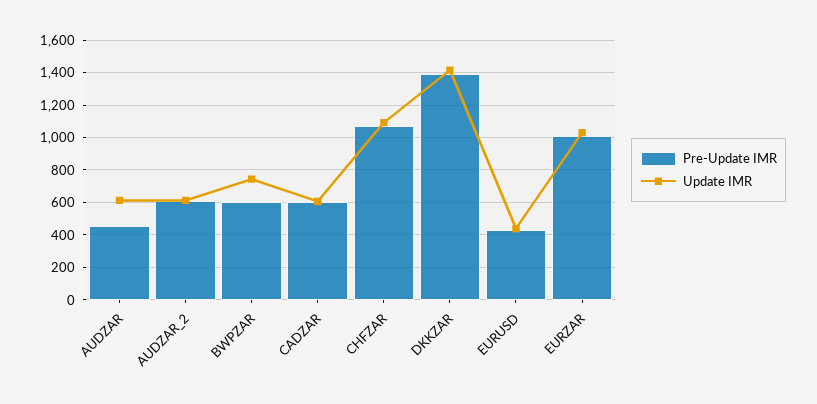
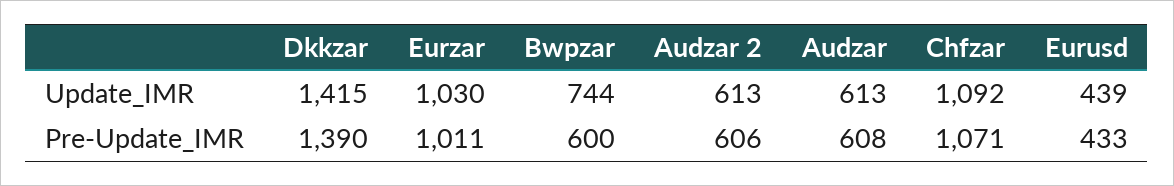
Pre-Update IMR, AUDZAR: 450 -> 608
Pre-Update IMR, CADZAR: 600 -> none
Update IMR, CADZAR: 600 -> none

